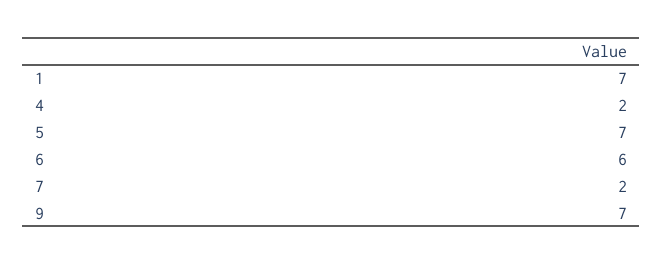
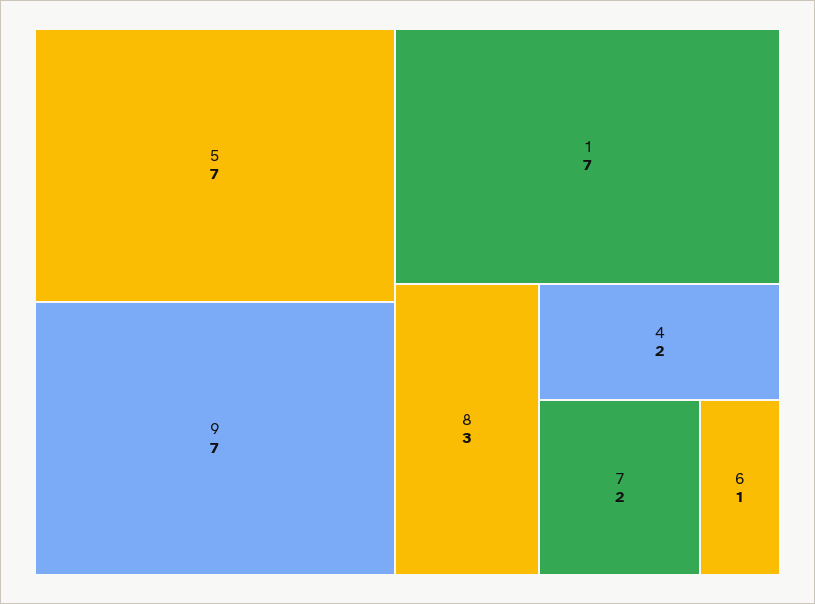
6: 6 -> 1
8: none -> 3

